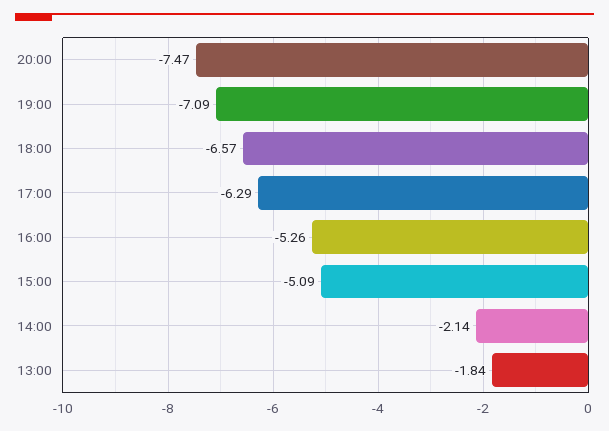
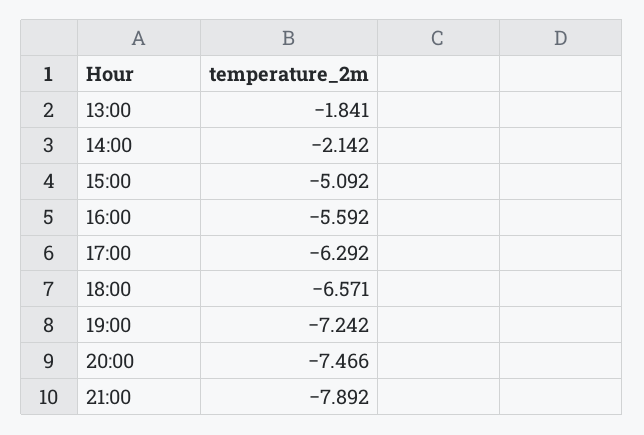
19:00: -7.09 -> -7.242
16:00: -5.26 -> -5.592
21:00: none -> -7.892

